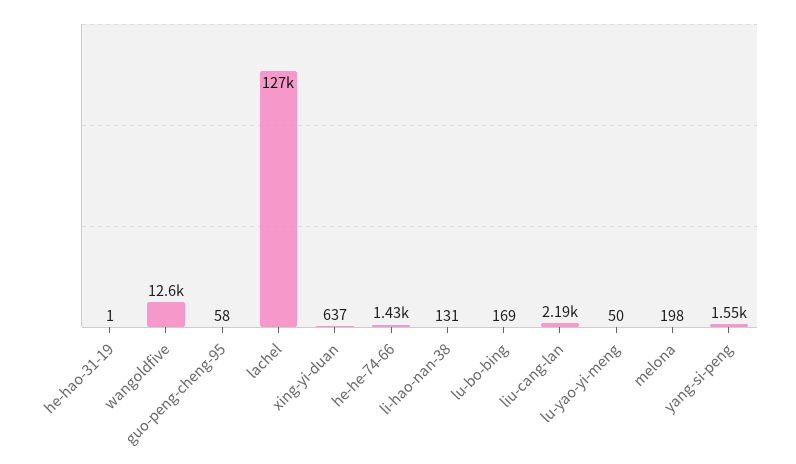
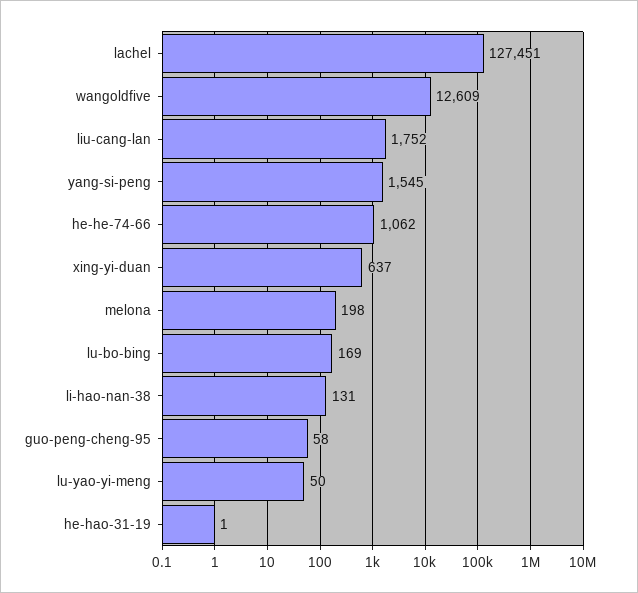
he-he-74-66: 1430 -> 1062
liu-cang-lan: 2190 -> 1752

